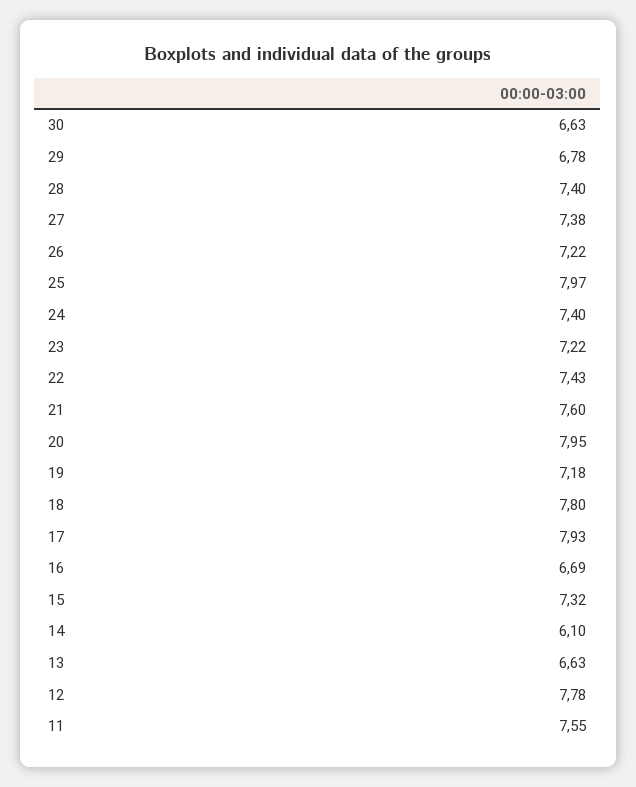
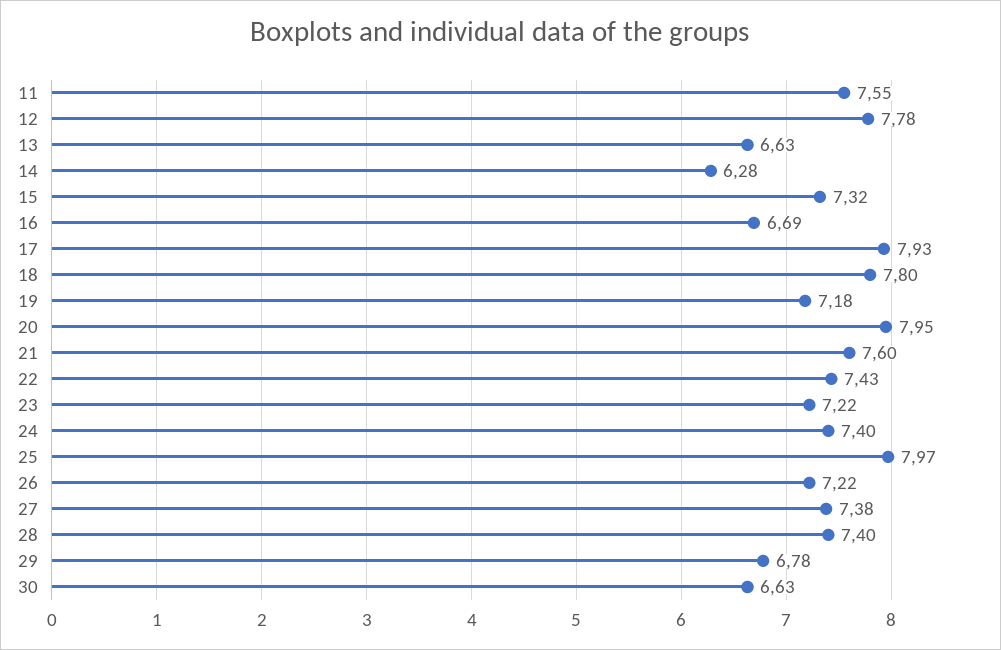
14: 6.1 -> 6.28

